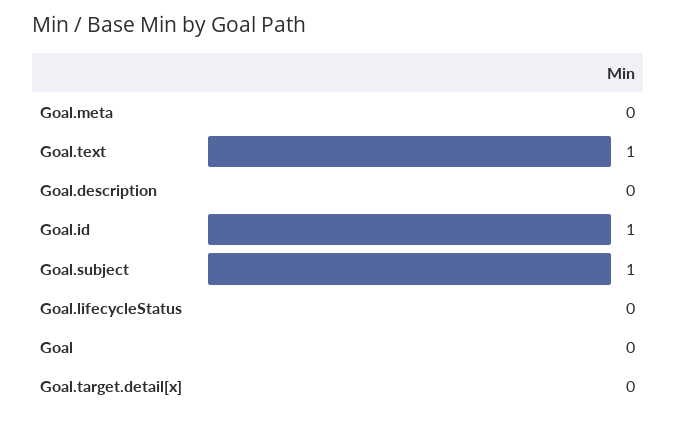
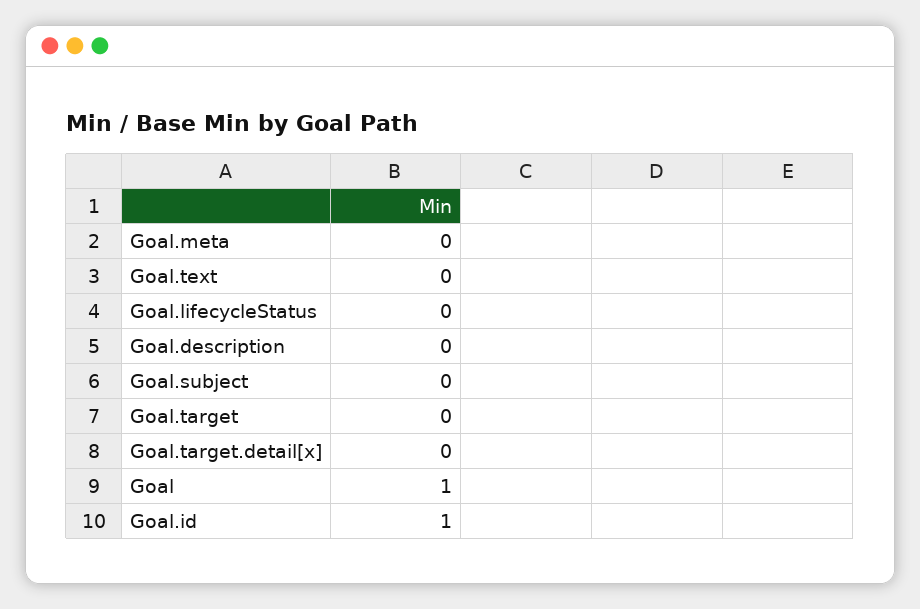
Goal.text: 1 -> 0
Goal.subject: 1 -> 0
Goal: 0 -> 1
Goal.target: none -> 0

